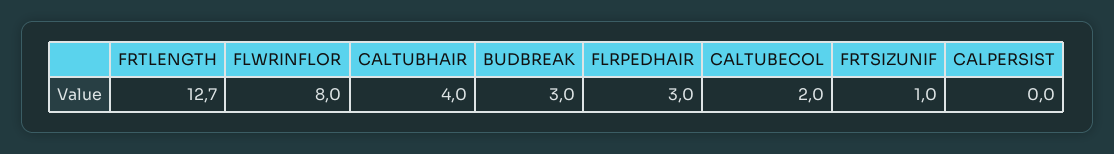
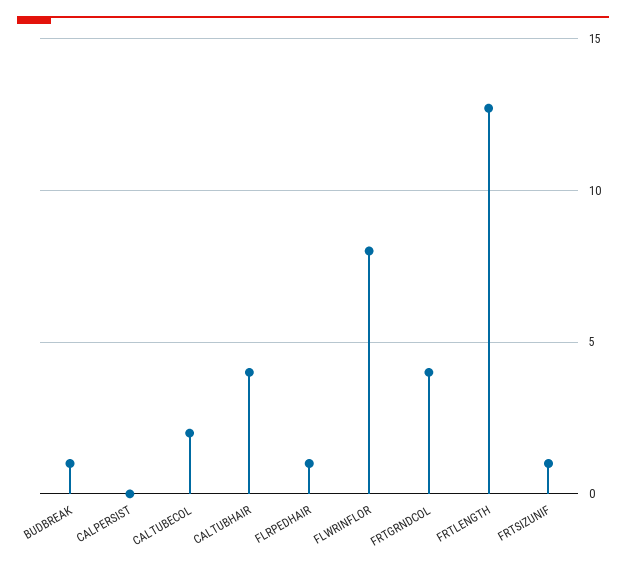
BUDBREAK: 3 -> 1
FLRPEDHAIR: 3 -> 1
FRTGRNDCOL: none -> 4

